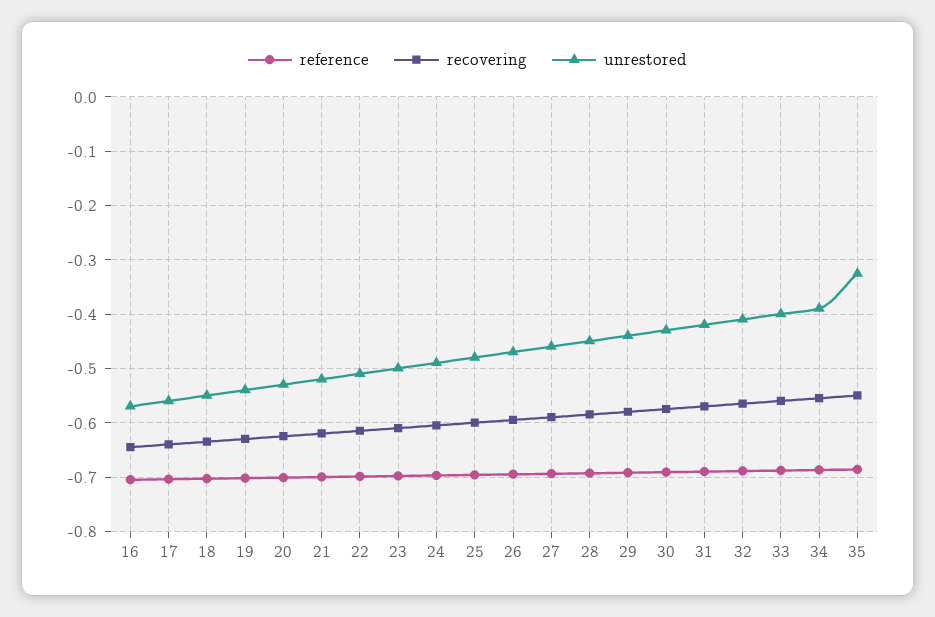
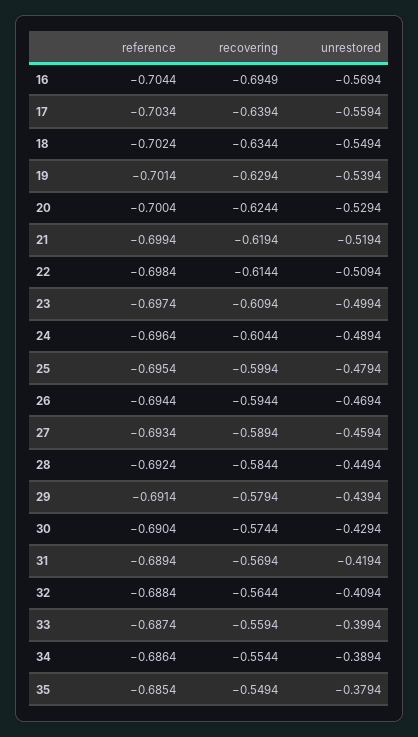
recovering, 16: -0.64 -> -0.6949
unrestored, 35: -0.32 -> -0.3794

